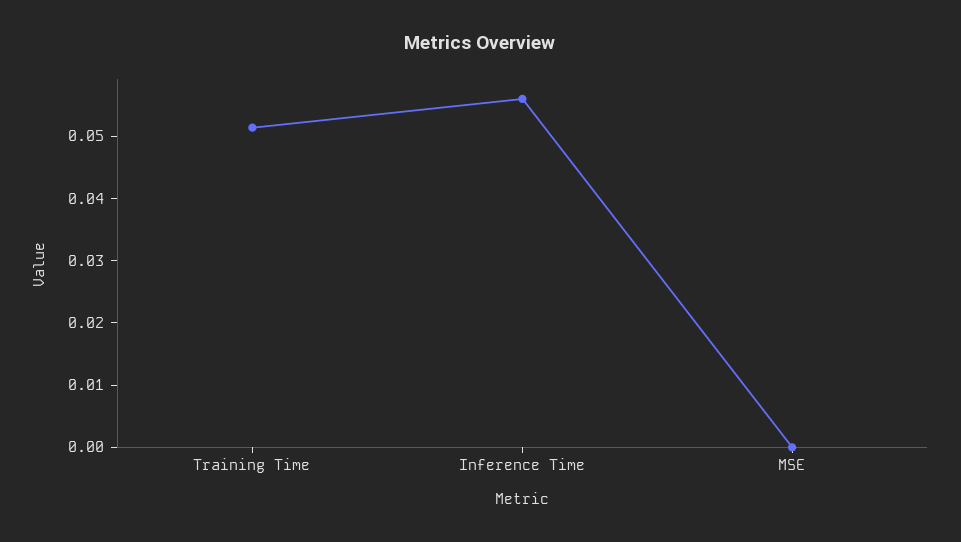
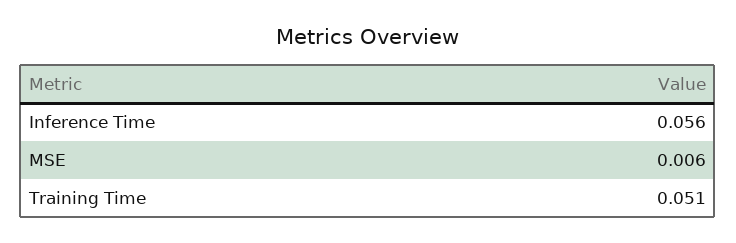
MSE: 0 -> 0.006

